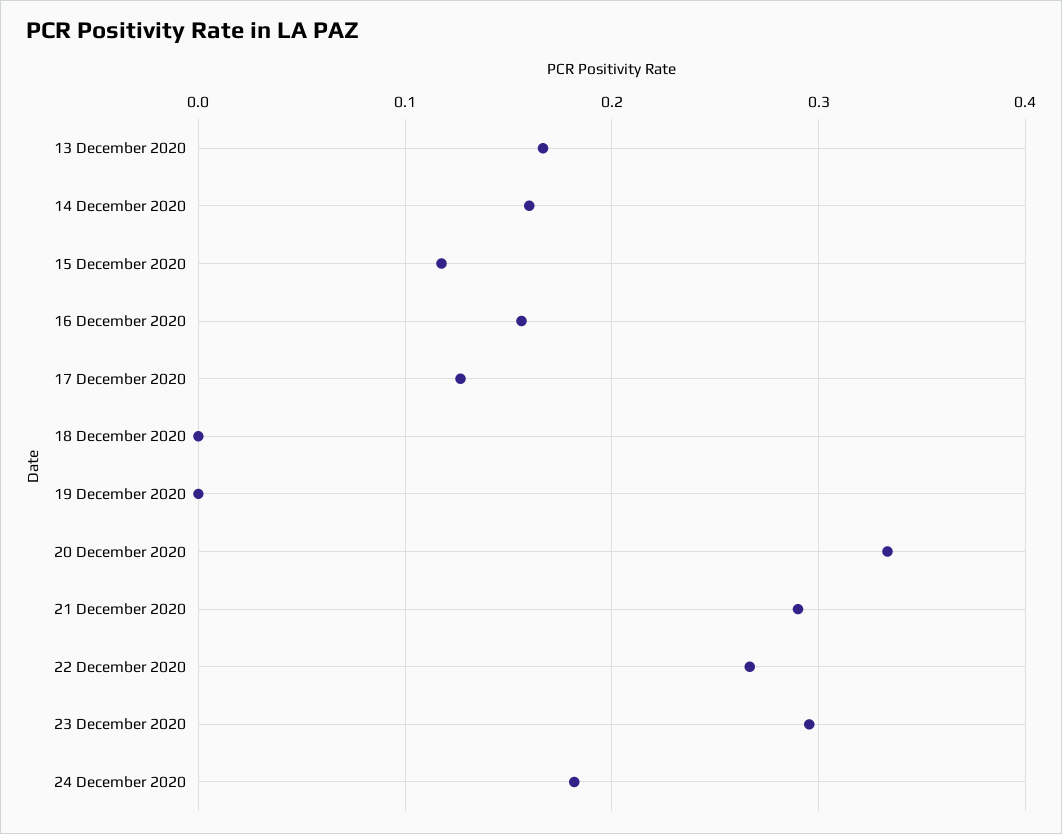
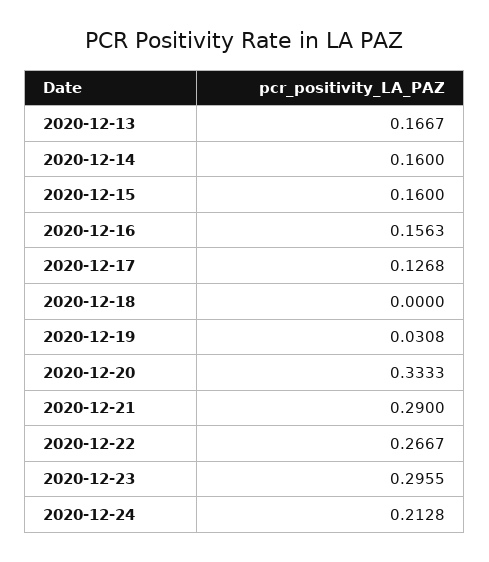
15 December 2020: 0.12 -> 0.16
19 December 2020: 0 -> 0.0308
24 December 2020: 0.18 -> 0.2128

